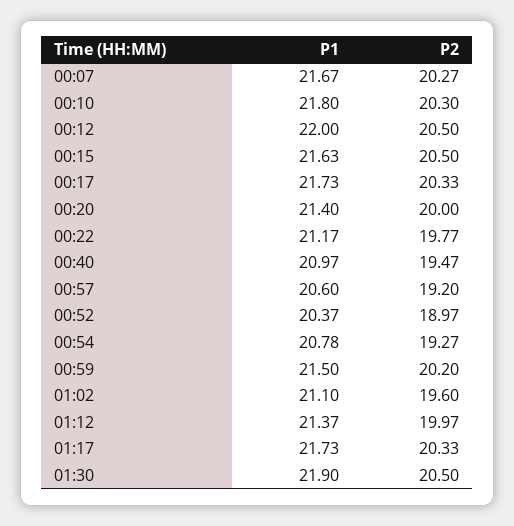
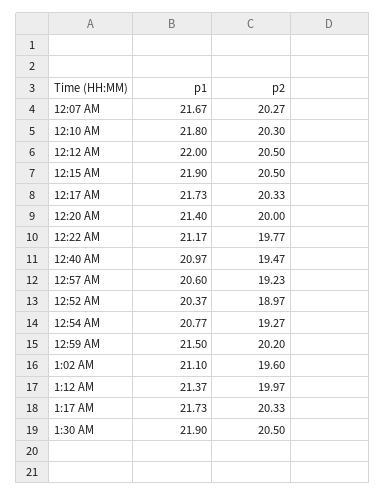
P1, 00:15: 21.63 -> 21.9
P2, 00:57: 19.2 -> 19.23
P1, 00:54: 20.78 -> 20.77

